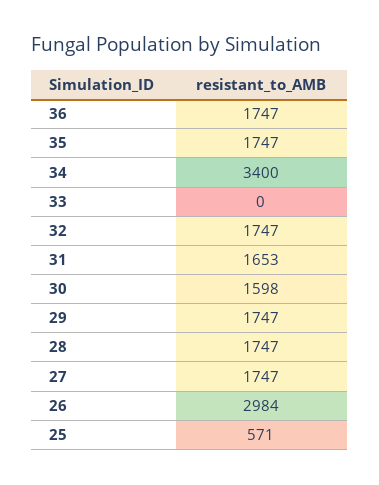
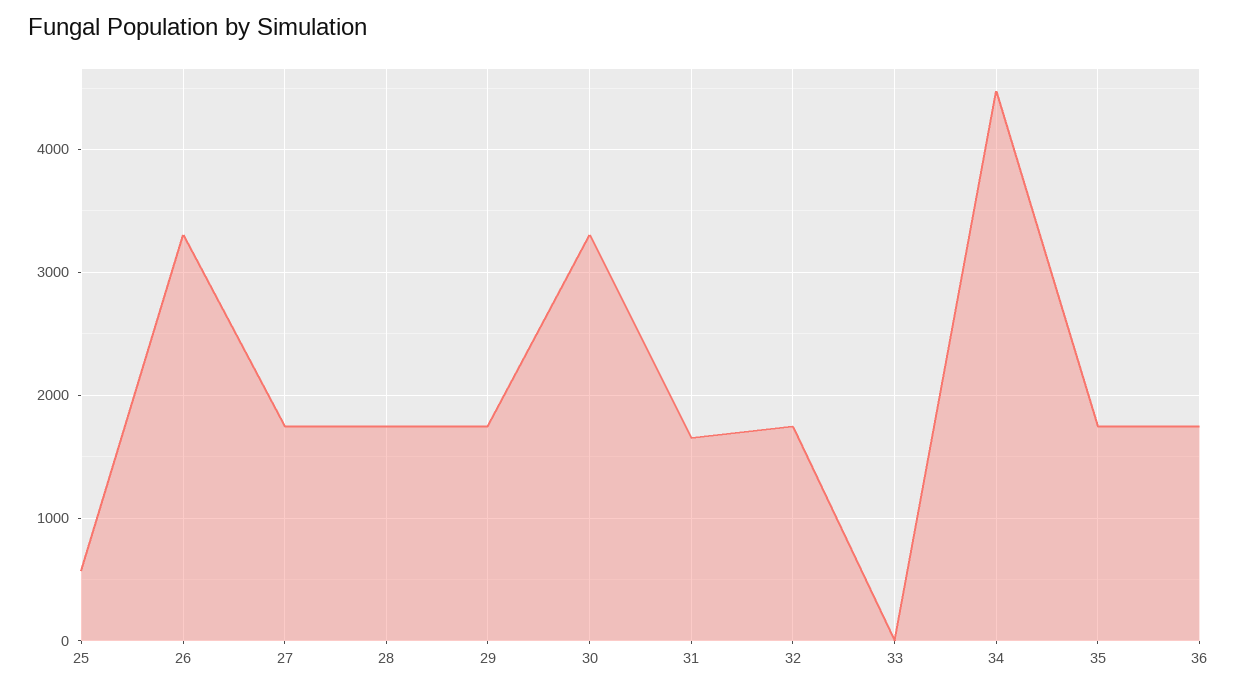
34: 3400 -> 4500
30: 1598 -> 3300
26: 2984 -> 3300

